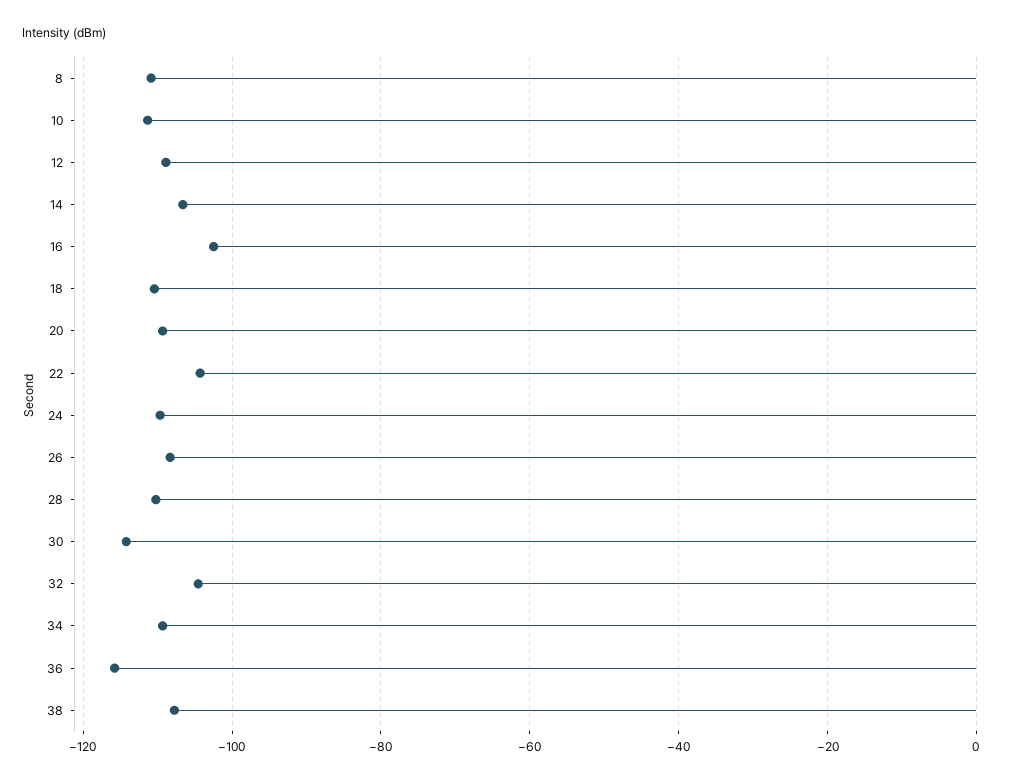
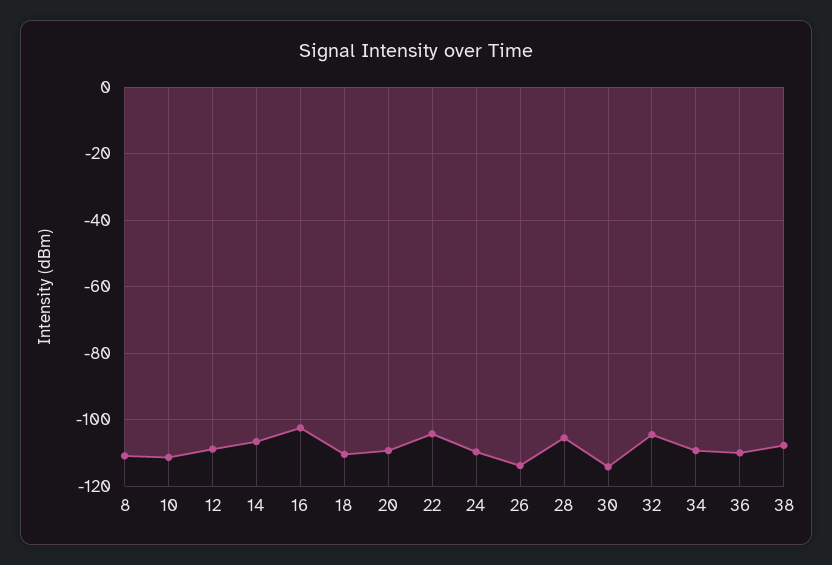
26: -108 -> -114
28: -110 -> -106
36: -116 -> -110

